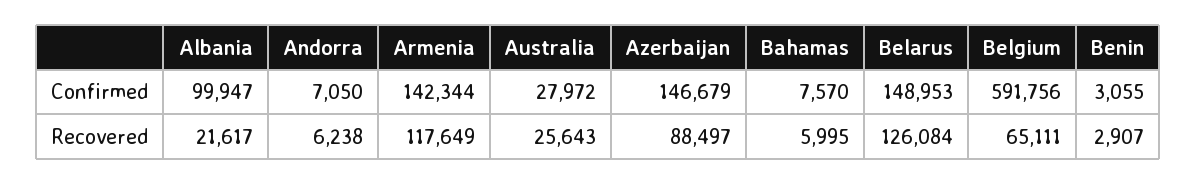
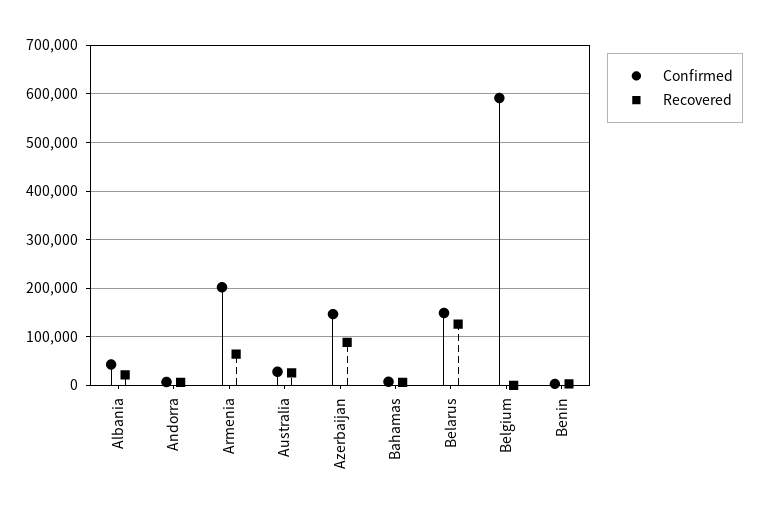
Confirmed, Albania: 99947 -> 40000
Confirmed, Armenia: 142344 -> 200000
Recovered, Armenia: 117649 -> 60000
Recovered, Belgium: 65111 -> 0

